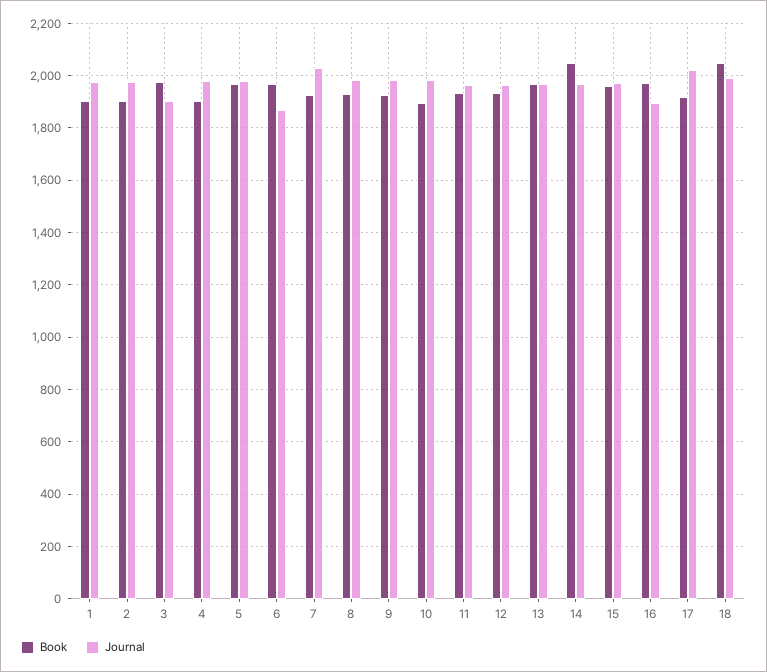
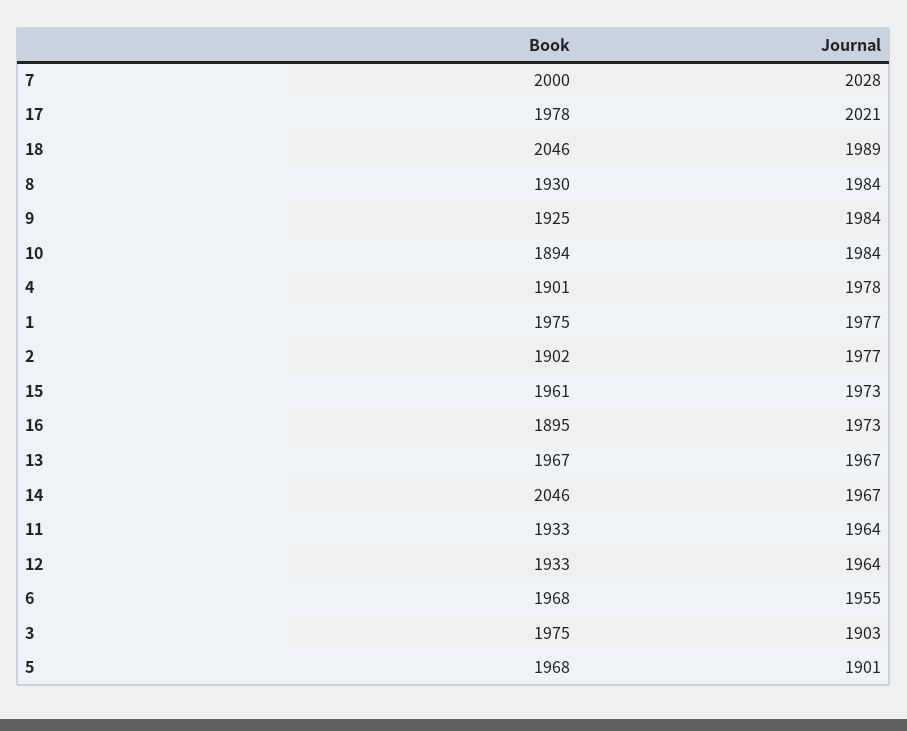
Book, 1: 1900 -> 1975
Journal, 5: 1975 -> 1901
Journal, 6: 1875 -> 1955
Book, 7: 1925 -> 2000
Book, 16: 1975 -> 1895
Journal, 16: 1900 -> 1973
Book, 17: 1925 -> 1978

